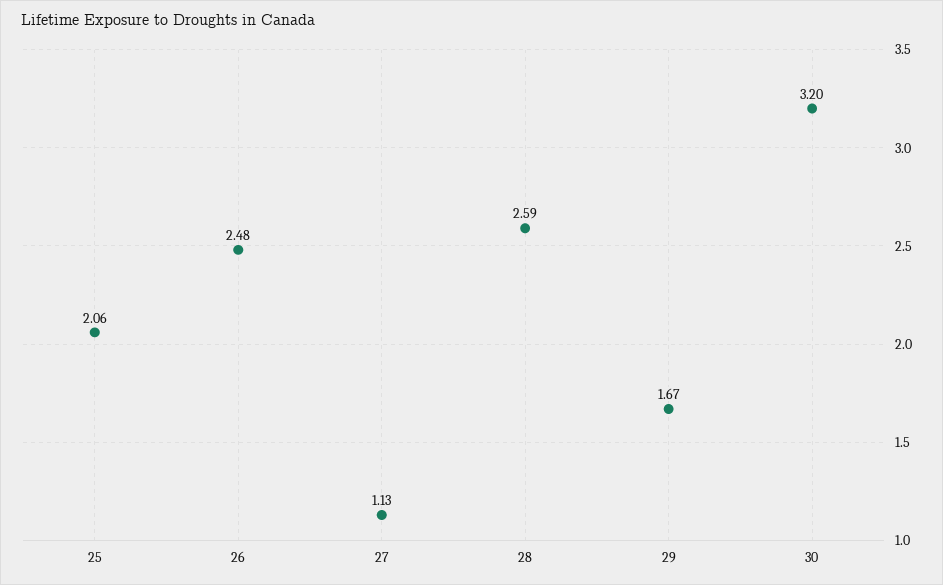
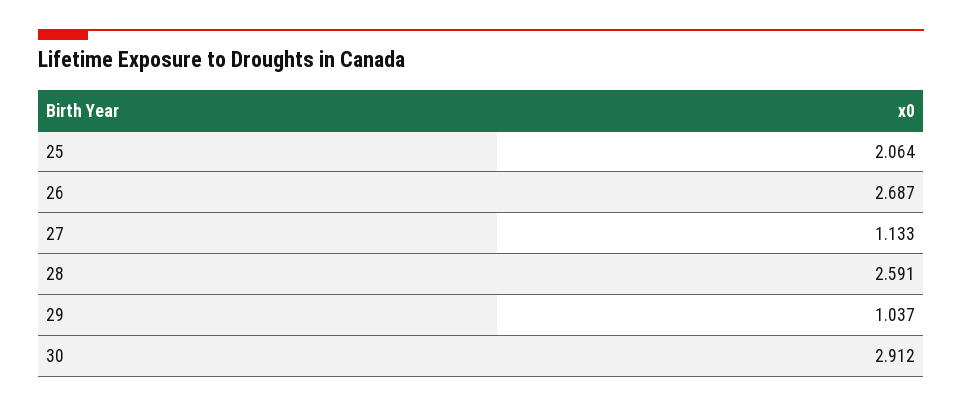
26: 2.48 -> 2.687
29: 1.67 -> 1.037
30: 3.2 -> 2.912

